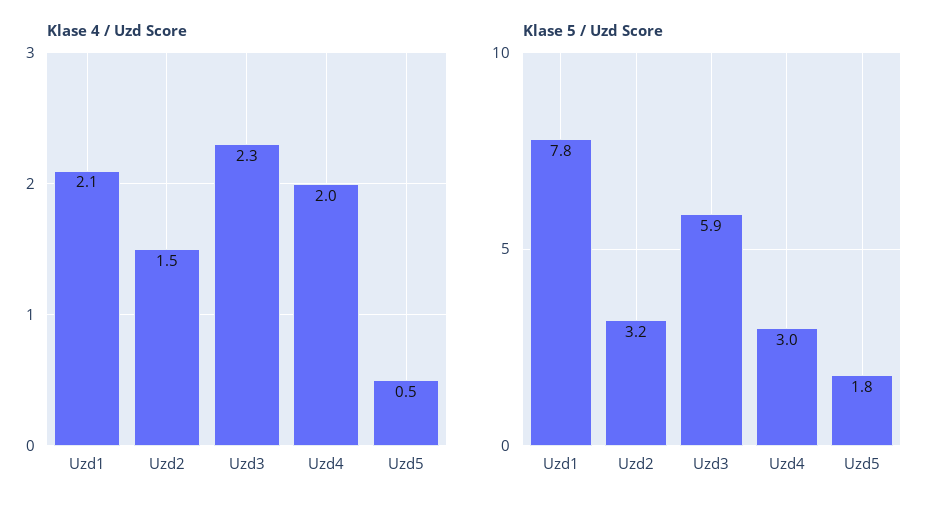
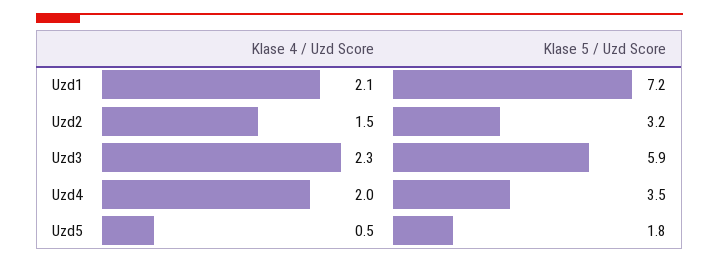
Klase 5 / Uzd Score, Uzd1: 7.8 -> 7.2
Klase 5 / Uzd Score, Uzd4: 3 -> 3.5

